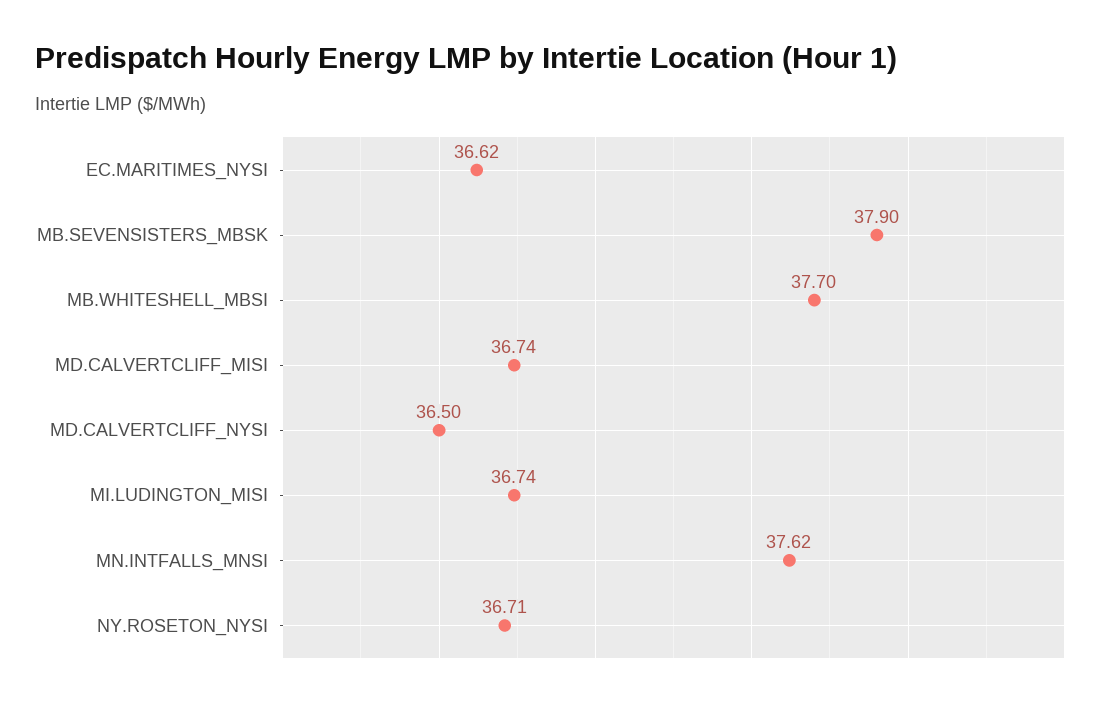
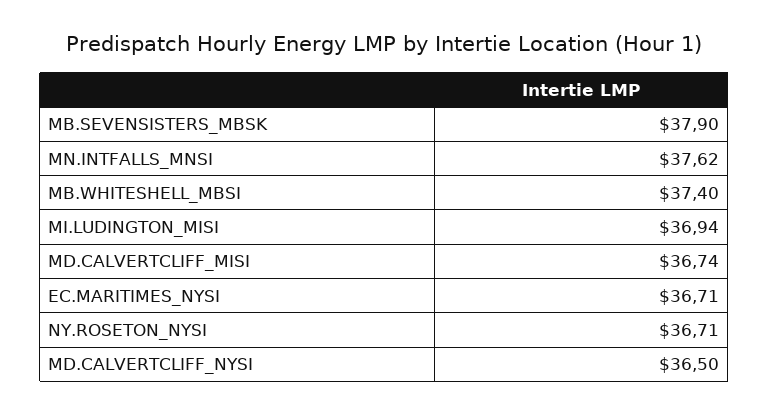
EC.MARITIMES_NYSI: 36.62 -> 36.71
MB.WHITESHELL_MBSI: 37.7 -> 37.4
MI.LUDINGTON_MISI: 36.74 -> 36.94

